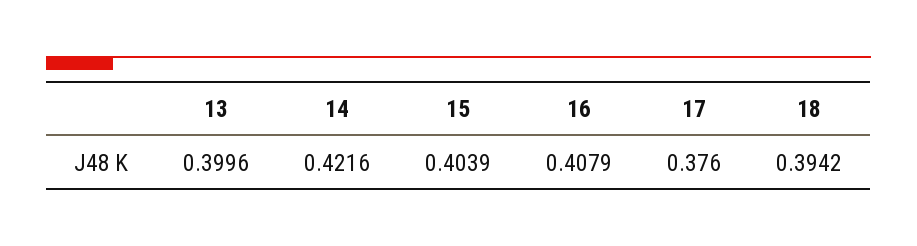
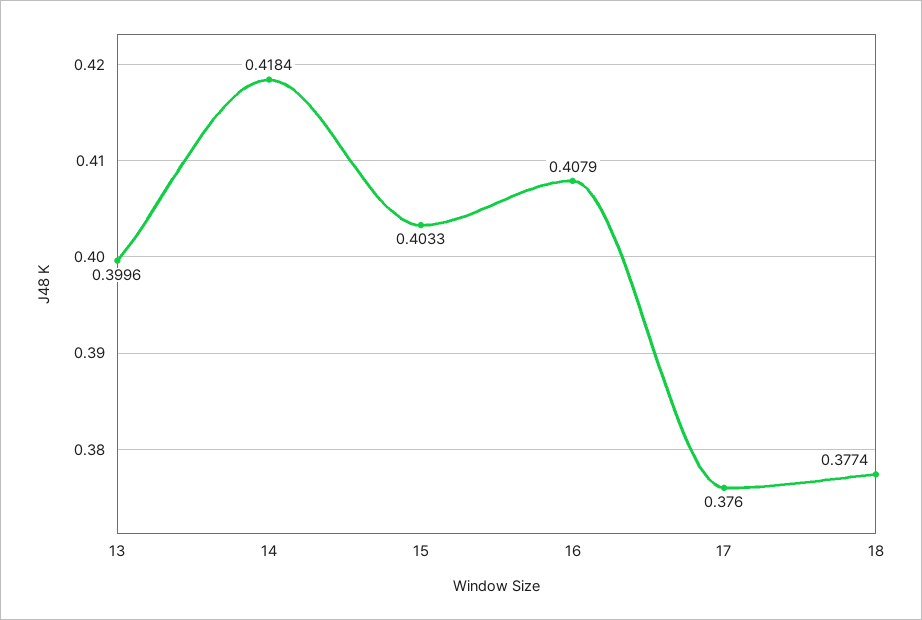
14: 0.4216 -> 0.4184
15: 0.4039 -> 0.4033
18: 0.3942 -> 0.3774

